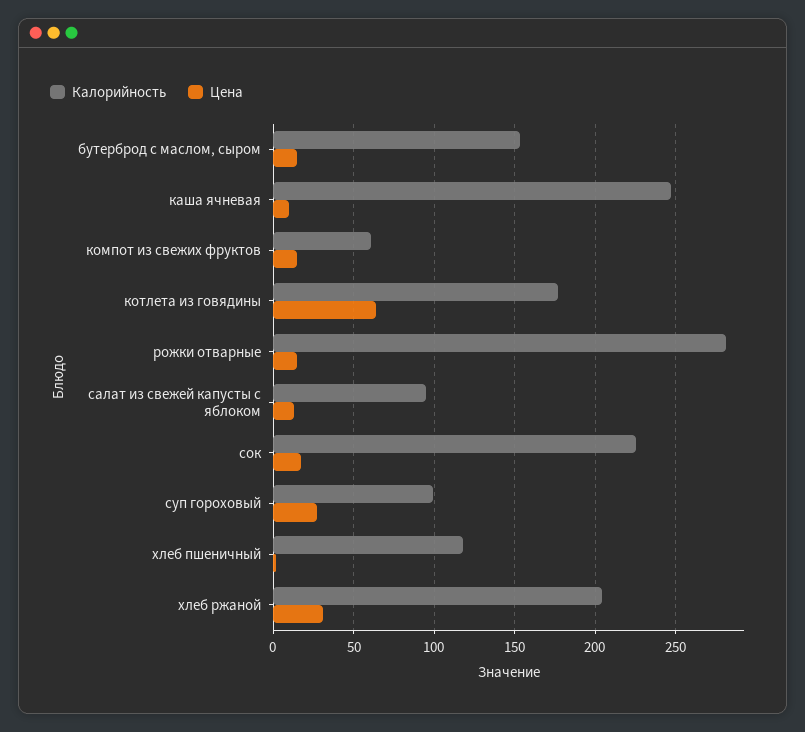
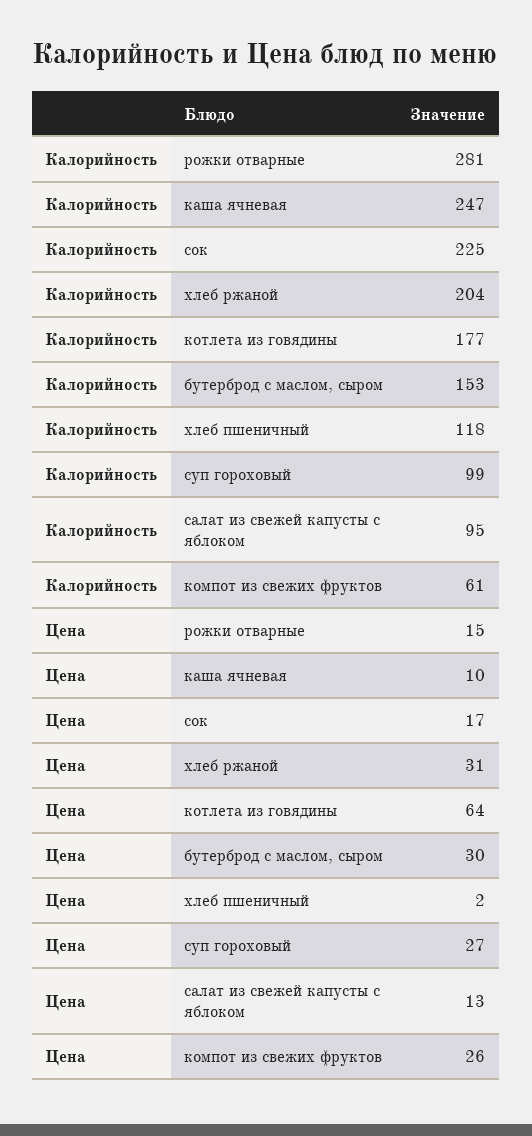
Цена, бутерброд с маслом, сыром: 15 -> 30
Цена, компот из свежих фруктов: 15 -> 26

